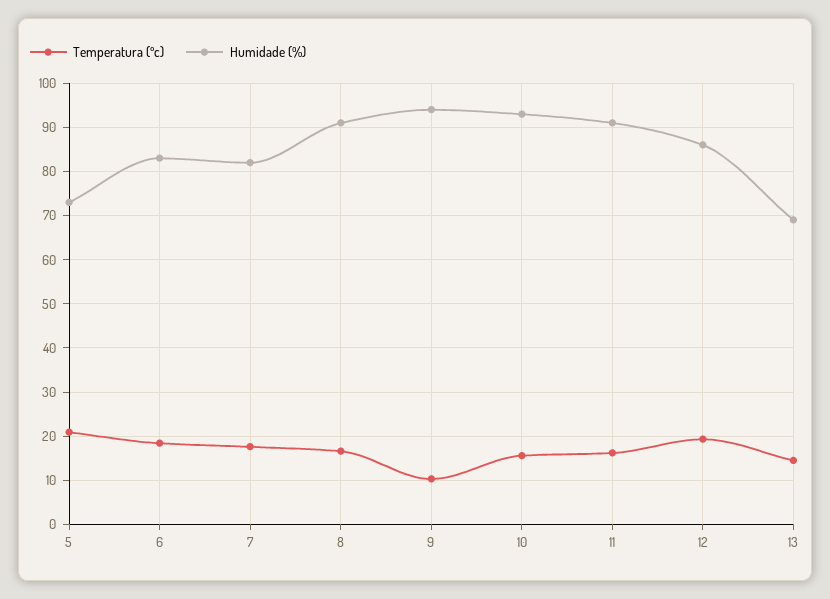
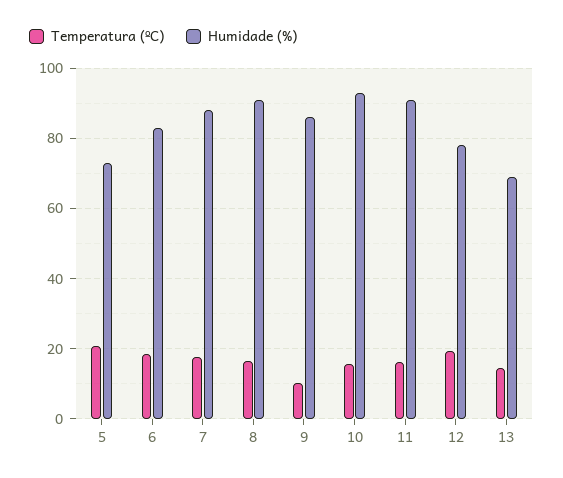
Humidade (%), 7: 82 -> 88
Humidade (%), 9: 94 -> 86
Humidade (%), 12: 86 -> 78

